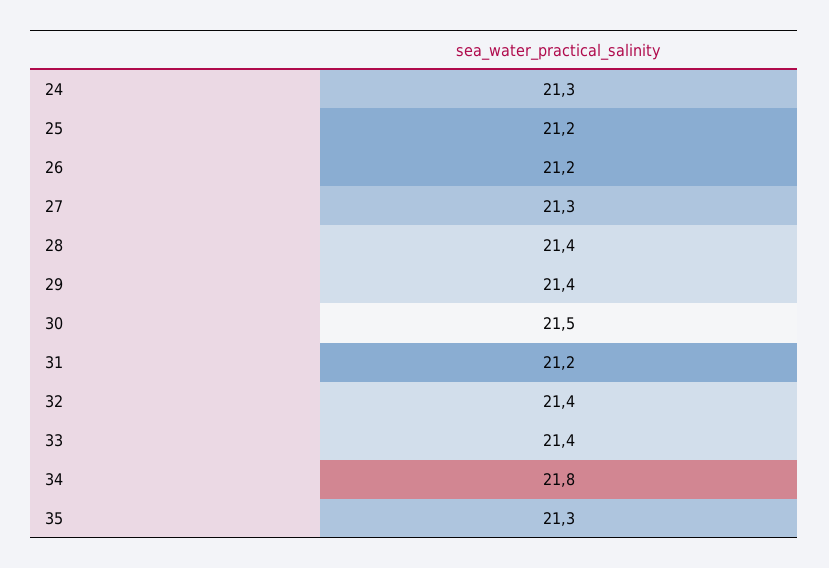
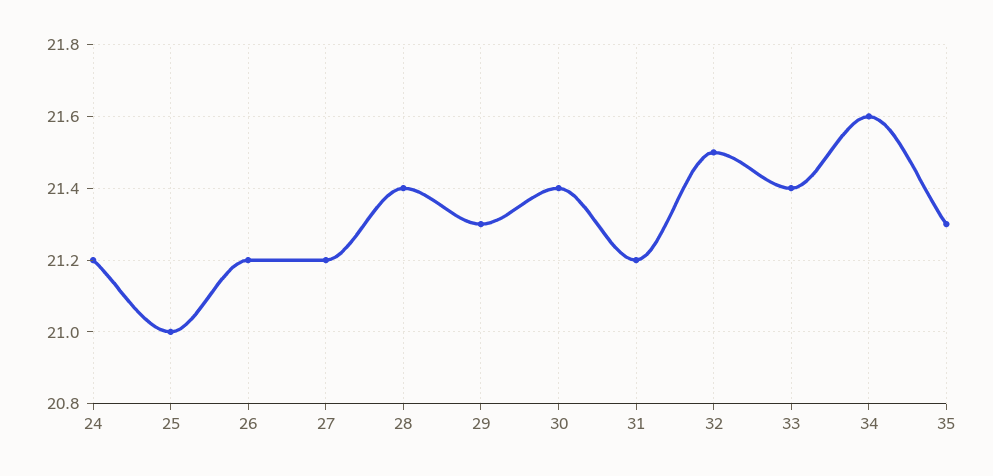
24: 21.3 -> 21.2
25: 21.2 -> 21
27: 21.3 -> 21.2
29: 21.4 -> 21.3
30: 21.5 -> 21.4
32: 21.4 -> 21.5
34: 21.8 -> 21.6

